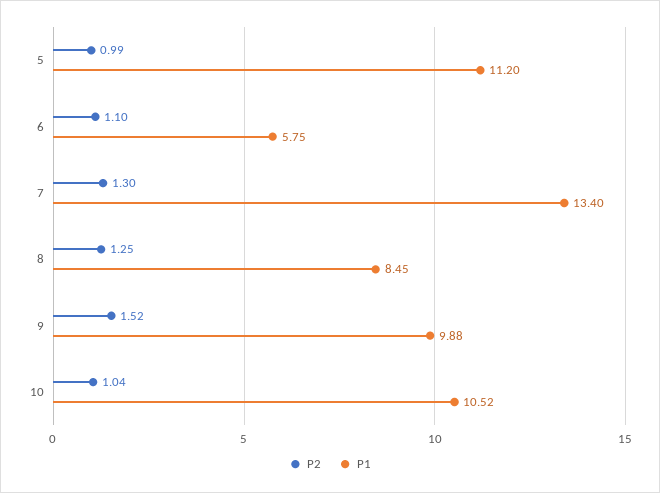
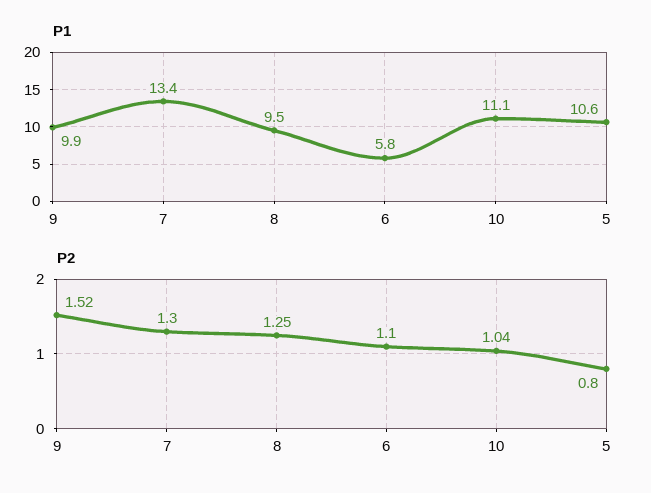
P2, 5: 0.99 -> 0.8
P1, 5: 11.2 -> 10.6
P1, 8: 8.45 -> 9.5
P1, 10: 10.52 -> 11.1

